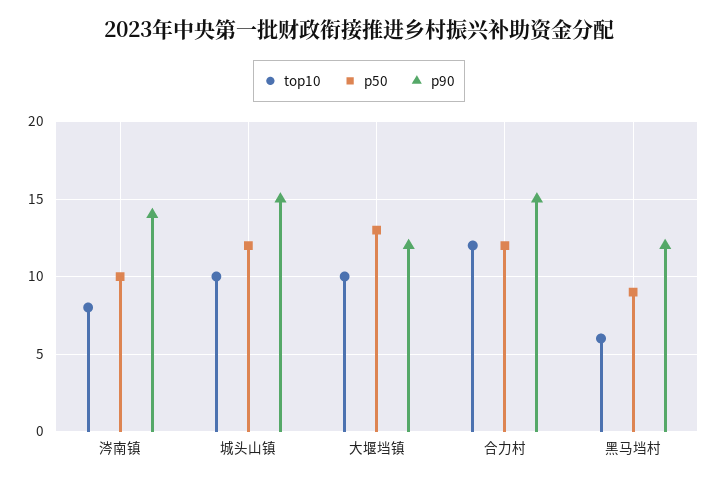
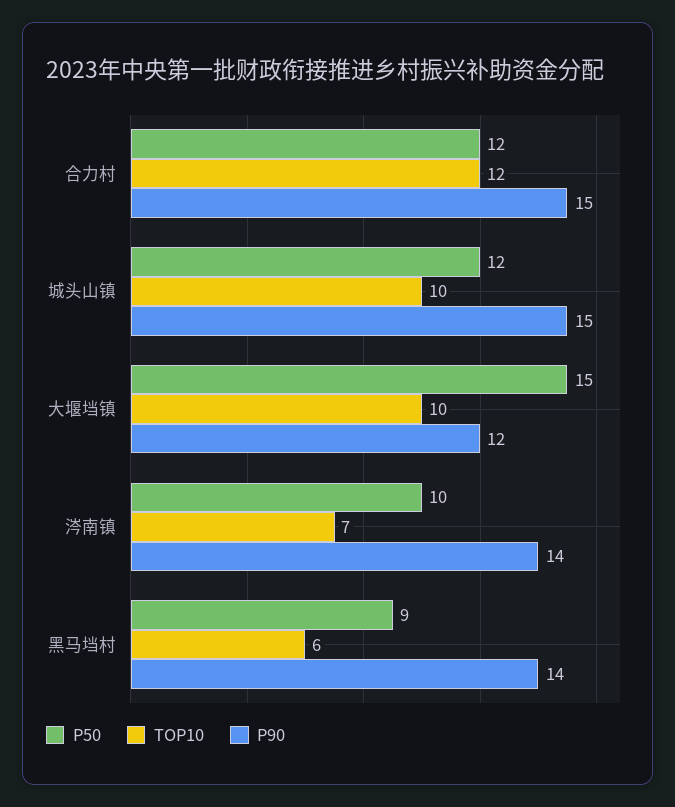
top10, 涔南镇: 8 -> 7
p50, 大堰垱镇: 13 -> 15
p90, 黑马垱村: 12 -> 14

